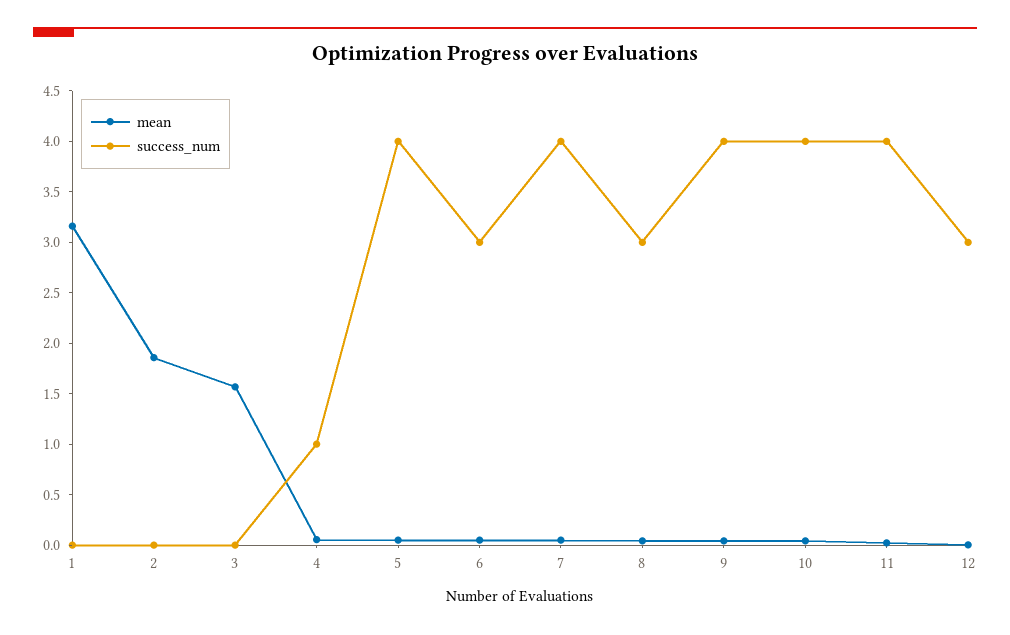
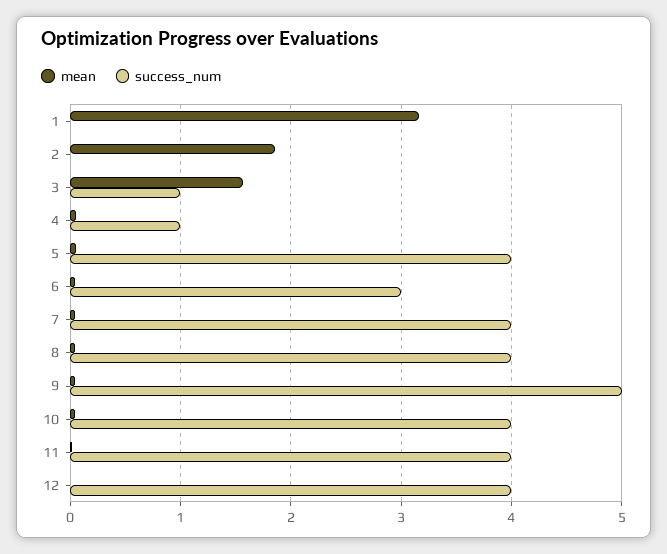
success_num, 3: 0 -> 1
success_num, 8: 3 -> 4
success_num, 9: 4 -> 5
success_num, 12: 3 -> 4

